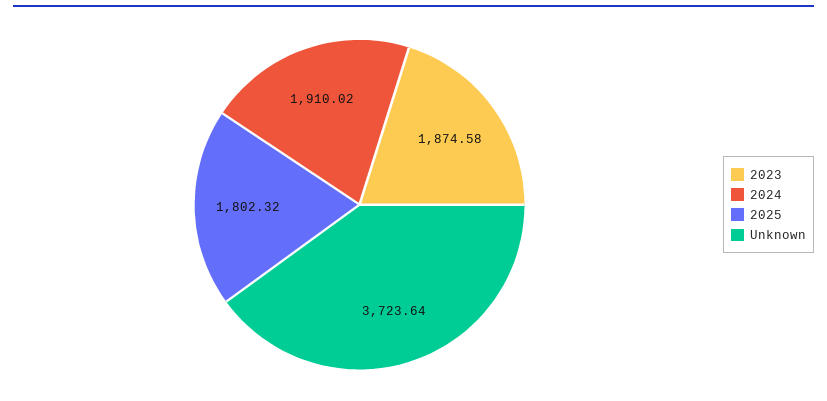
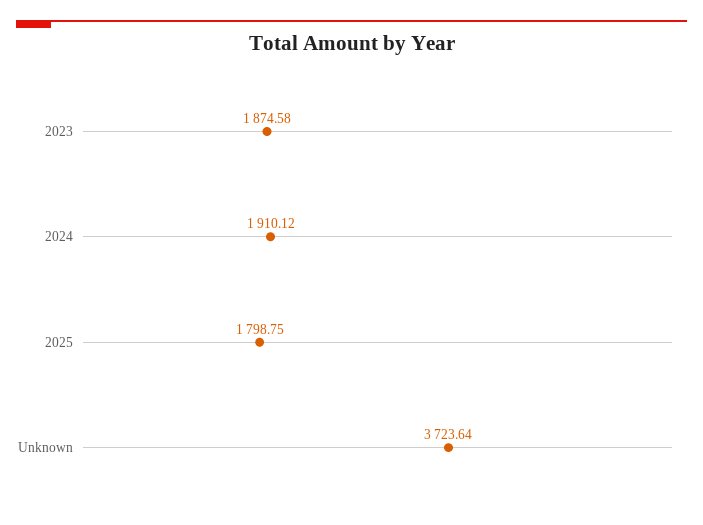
2024: 1910.02 -> 1910.12
2025: 1802.32 -> 1798.75

